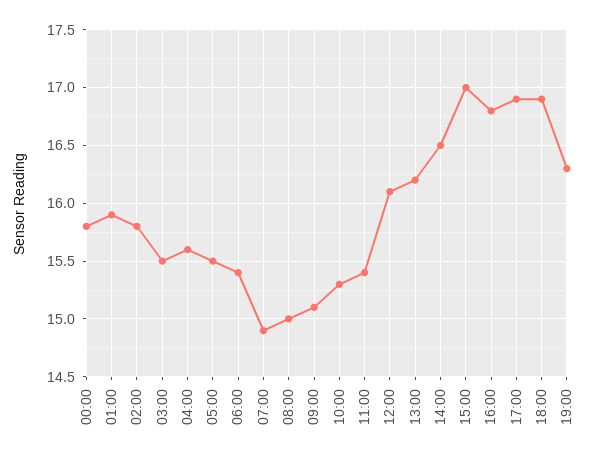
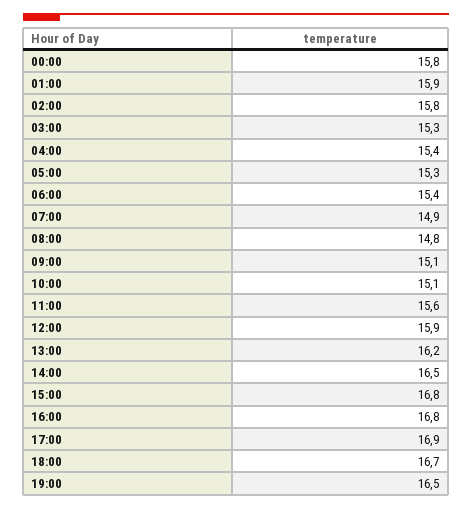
03:00: 15.5 -> 15.3
04:00: 15.6 -> 15.4
05:00: 15.5 -> 15.3
08:00: 15 -> 14.8
10:00: 15.3 -> 15.1
11:00: 15.4 -> 15.6
12:00: 16.1 -> 15.9
15:00: 17 -> 16.8
18:00: 16.9 -> 16.7
19:00: 16.3 -> 16.5

